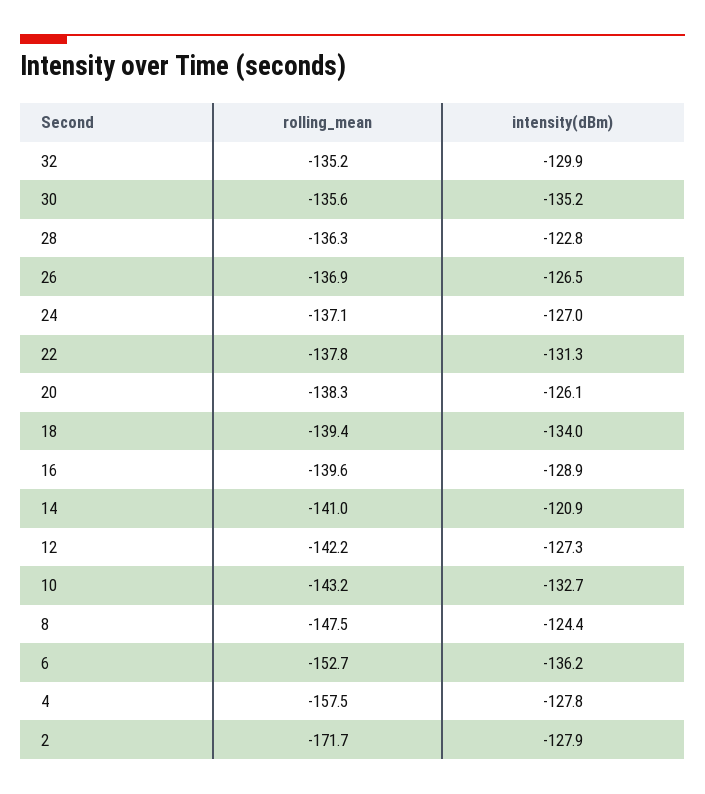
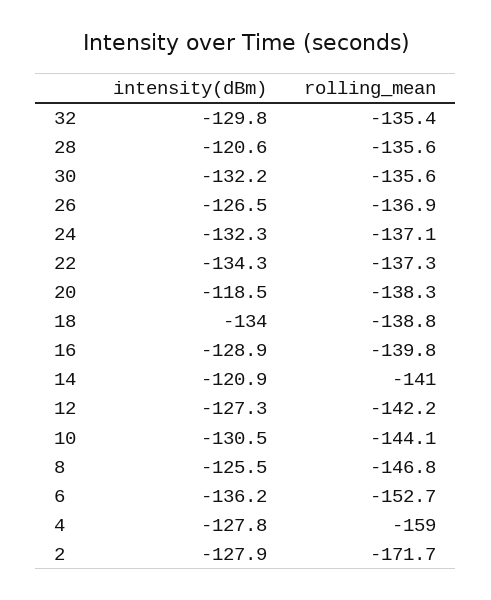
rolling_mean, 32: -135.2 -> -135.4
intensity(dBm), 32: -129.9 -> -129.8
intensity(dBm), 30: -135.2 -> -132.2
rolling_mean, 28: -136.3 -> -135.6
intensity(dBm), 28: -122.8 -> -120.6
intensity(dBm), 24: -127 -> -132.3
rolling_mean, 22: -137.8 -> -137.3
intensity(dBm), 22: -131.3 -> -134.3
intensity(dBm), 20: -126.1 -> -118.5
rolling_mean, 18: -139.4 -> -138.8
rolling_mean, 16: -139.6 -> -139.8
rolling_mean, 10: -143.2 -> -144.1
intensity(dBm), 10: -132.7 -> -130.5
rolling_mean, 8: -147.5 -> -146.8
intensity(dBm), 8: -124.4 -> -125.5
rolling_mean, 4: -157.5 -> -159

